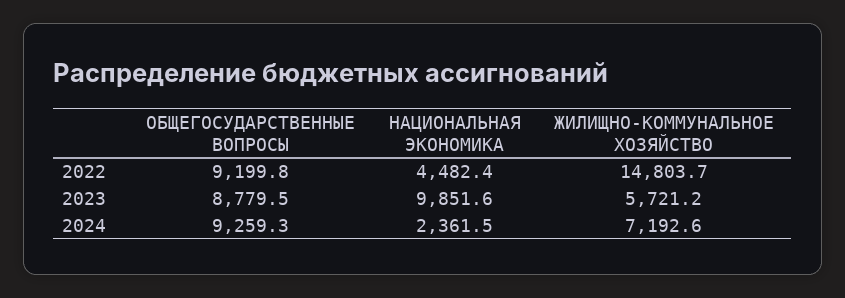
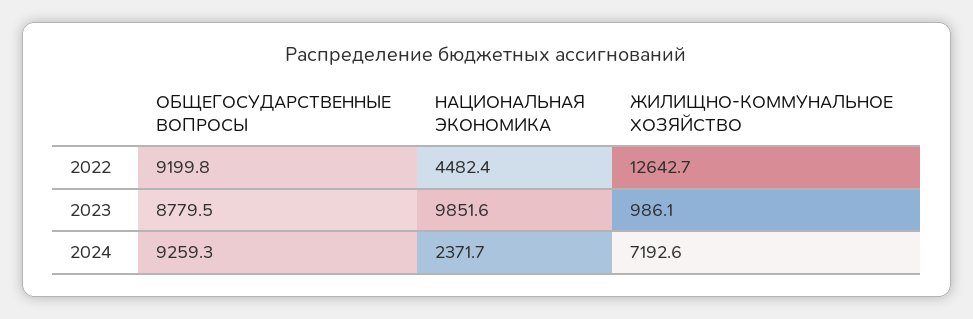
ЖИЛИЩНО-КОММУНАЛЬНОЕ ХОЗЯЙСТВО, 2022: 14803.7 -> 12642.7
ЖИЛИЩНО-КОММУНАЛЬНОЕ ХОЗЯЙСТВО, 2023: 5721.2 -> 986.1
НАЦИОНАЛЬНАЯ ЭКОНОМИКА, 2024: 2361.5 -> 2371.7

